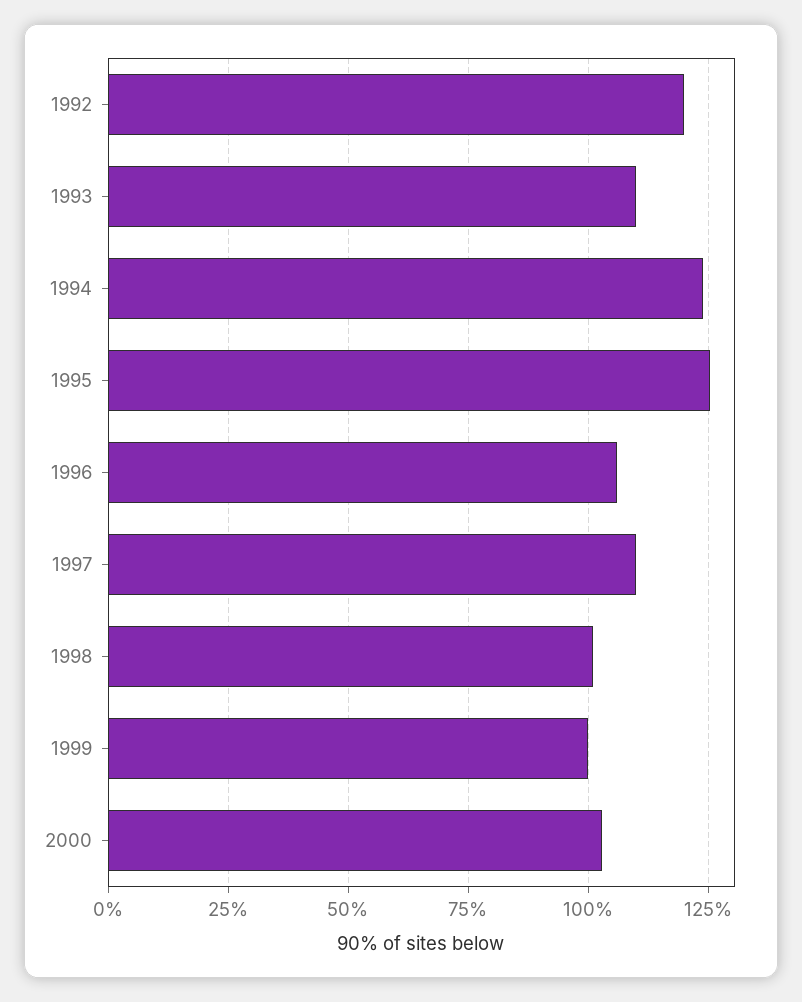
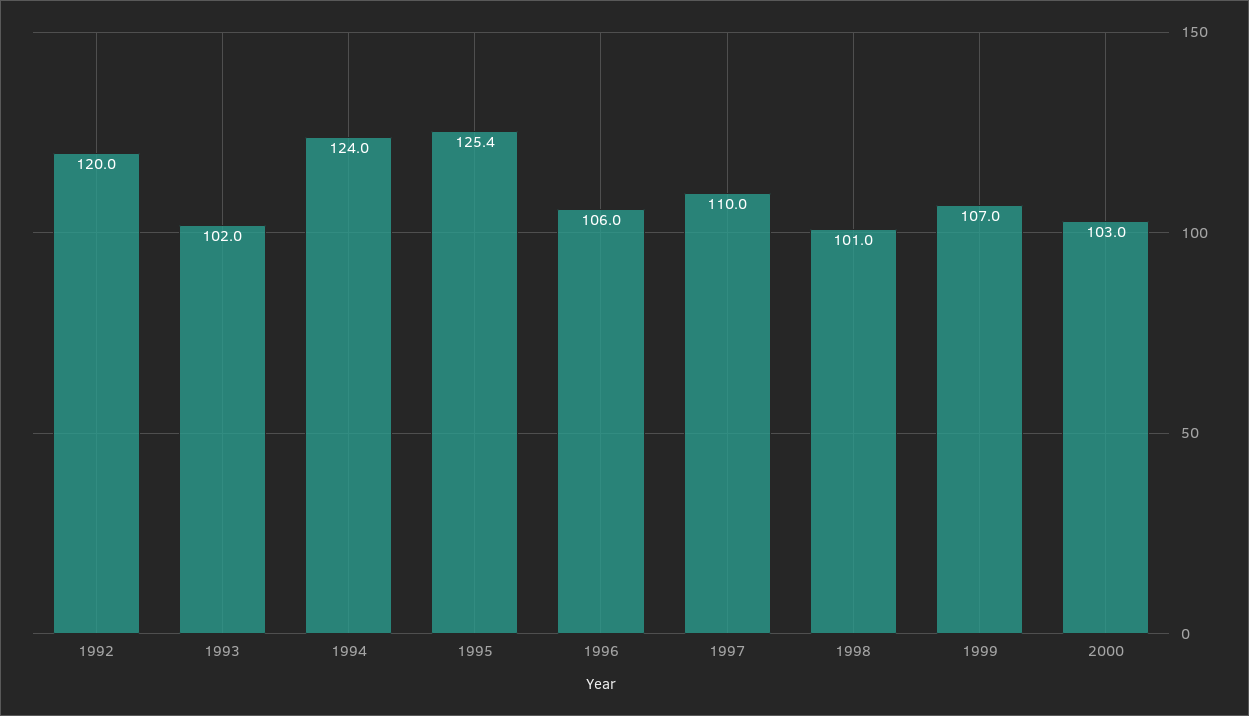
1993: 110 -> 102
1999: 100 -> 107

